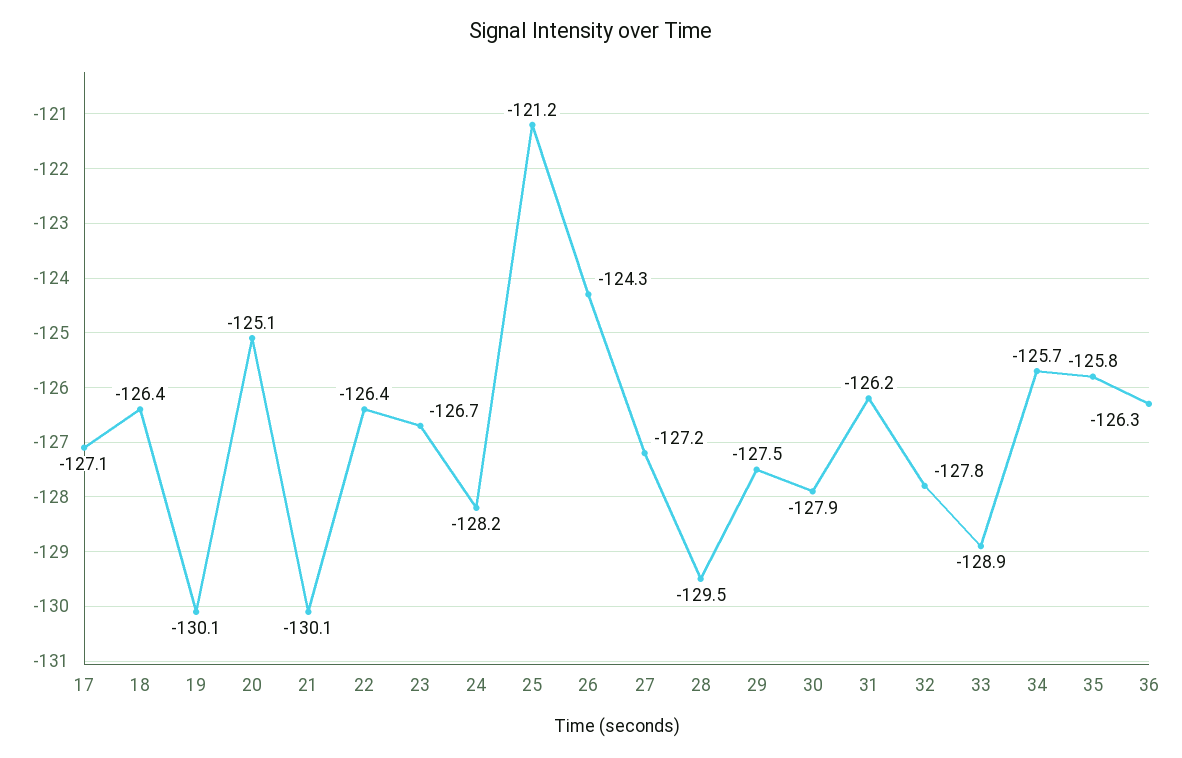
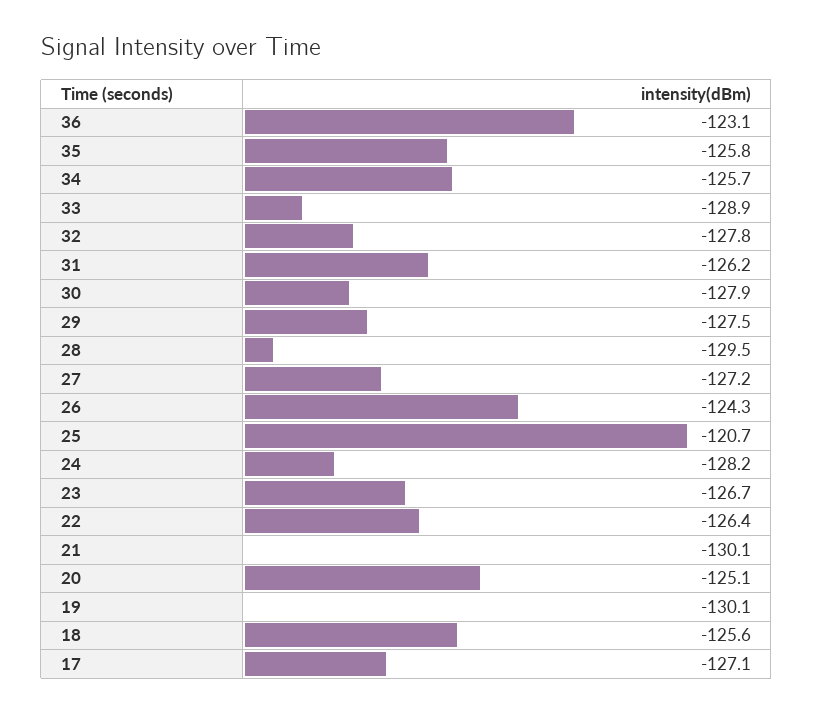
18: -126.4 -> -125.6
25: -121.2 -> -120.7
36: -126.3 -> -123.1

